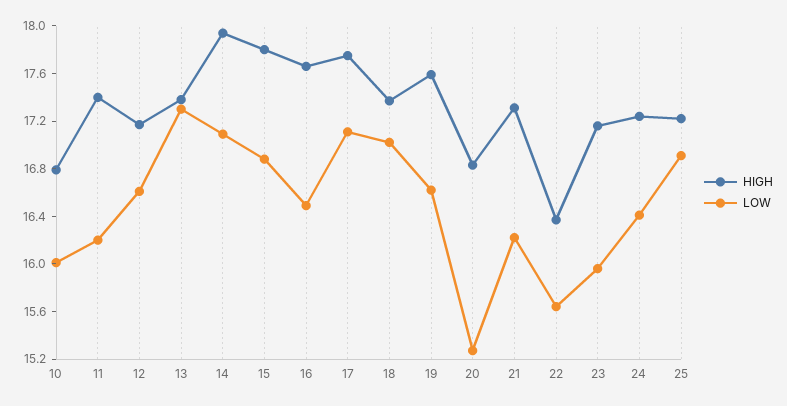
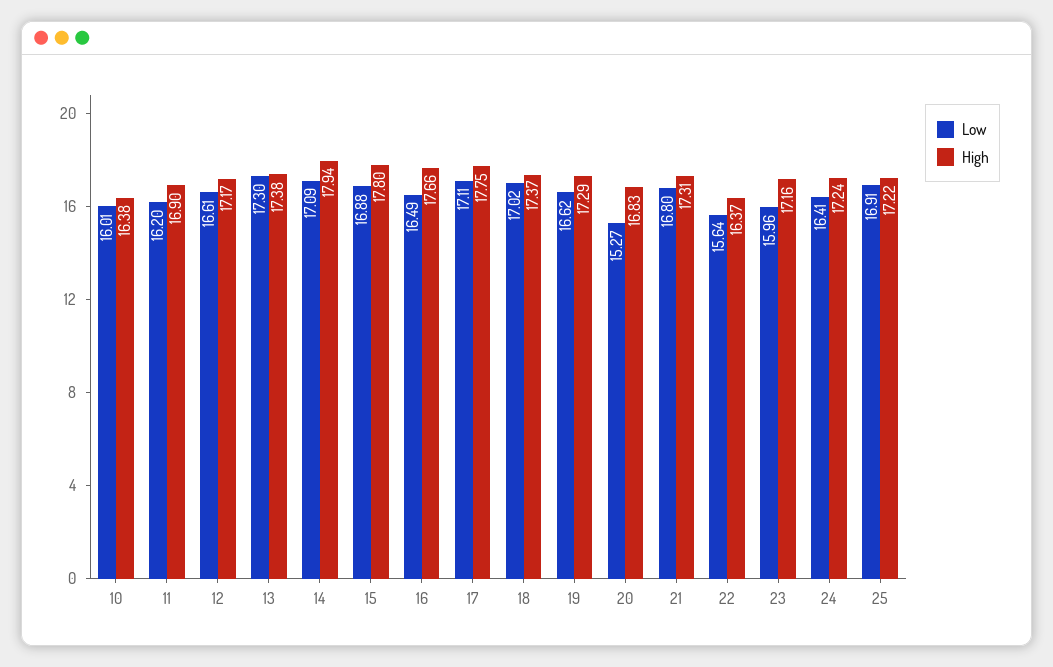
HIGH, 10: 16.8 -> 16.38
HIGH, 11: 17.4 -> 16.9
HIGH, 19: 17.6 -> 17.29
LOW, 21: 16.2 -> 16.8

